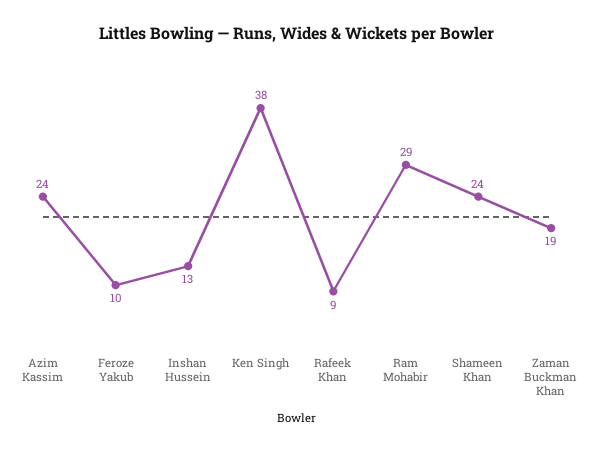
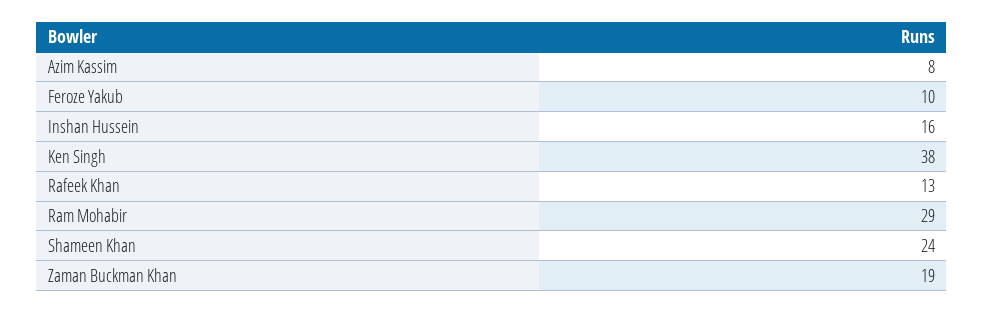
Azim Kassim: 24 -> 8
Inshan Hussein: 13 -> 16
Rafeek Khan: 9 -> 13

